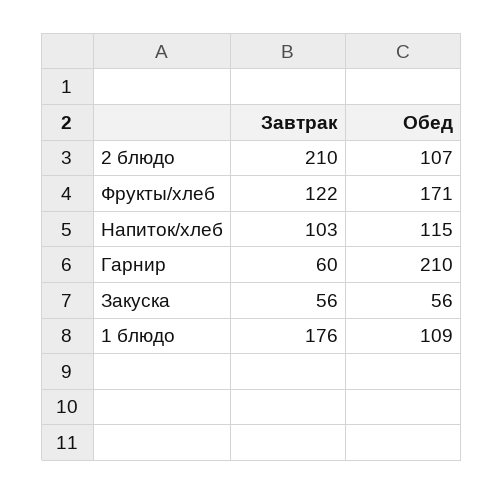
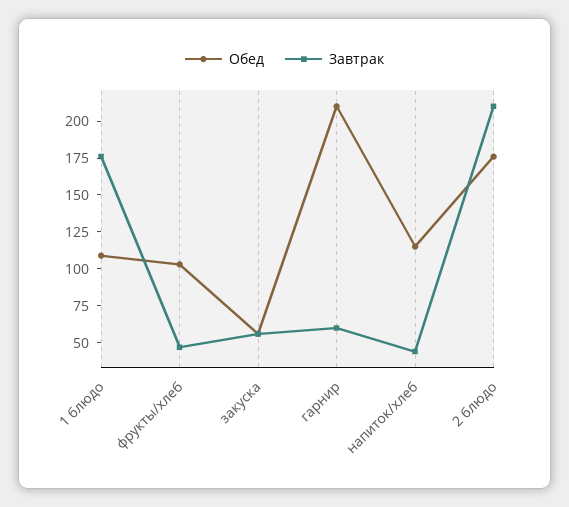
Обед, 2 блюдо: 107 -> 175
Завтрак, Фрукты/хлеб: 122 -> 50
Обед, Фрукты/хлеб: 171 -> 100
Завтрак, Напиток/хлеб: 103 -> 50

